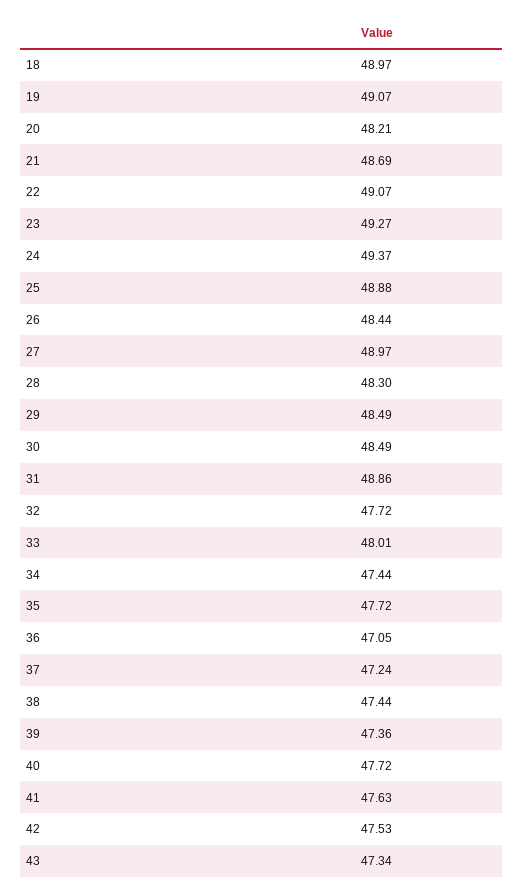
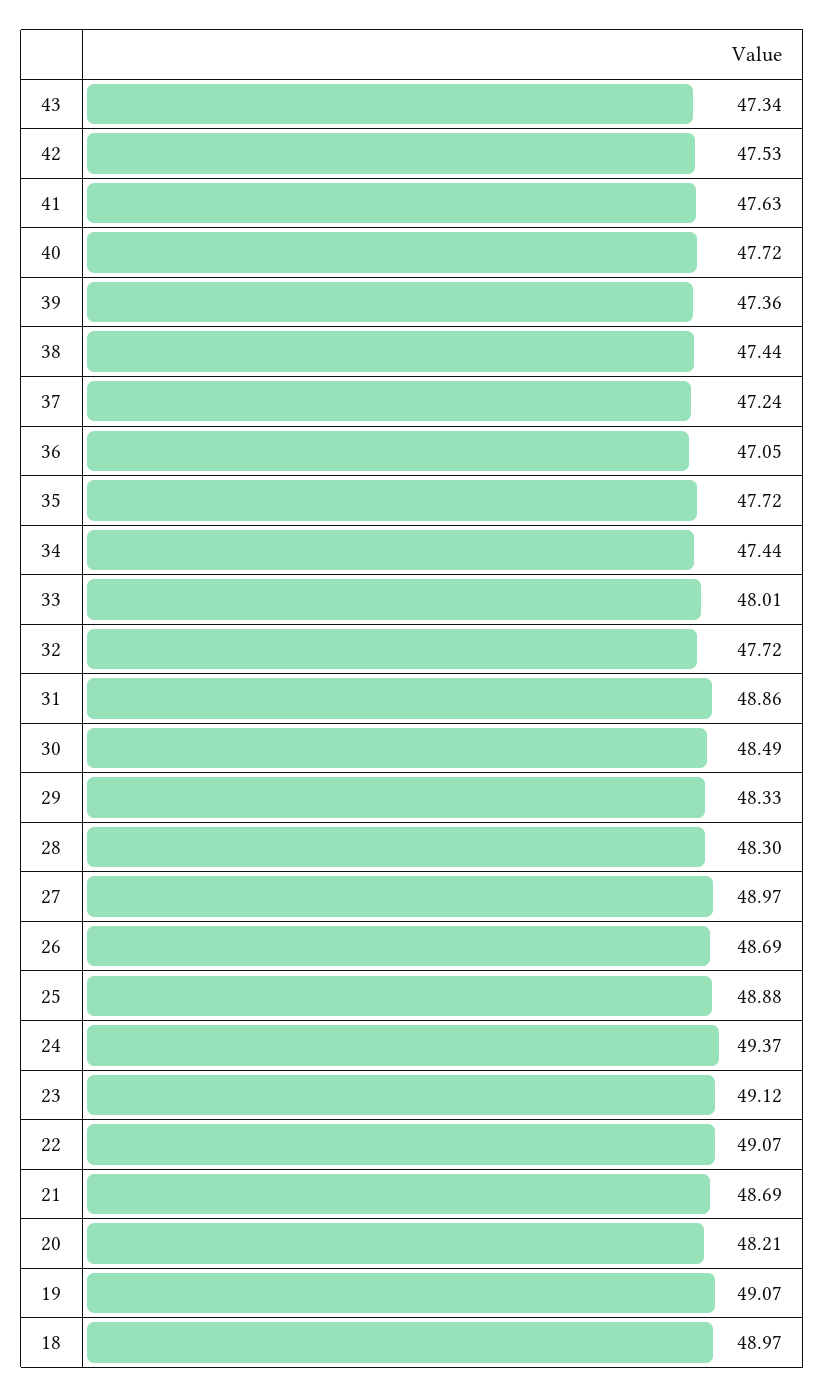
23: 49.27 -> 49.12
26: 48.44 -> 48.69
29: 48.49 -> 48.33

